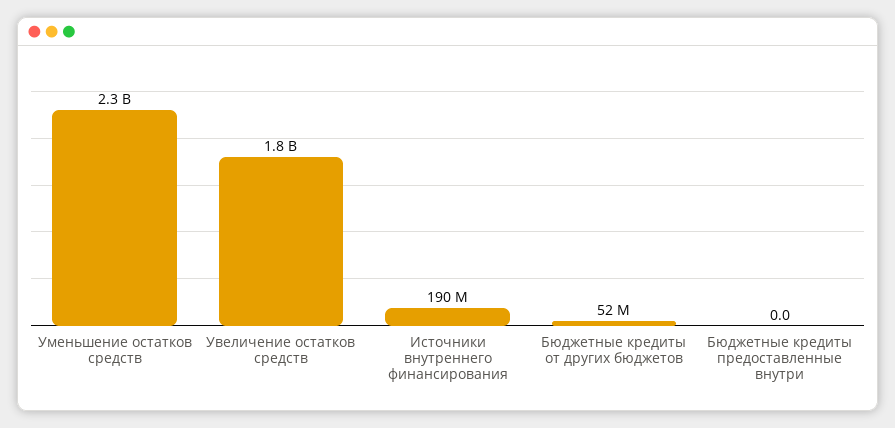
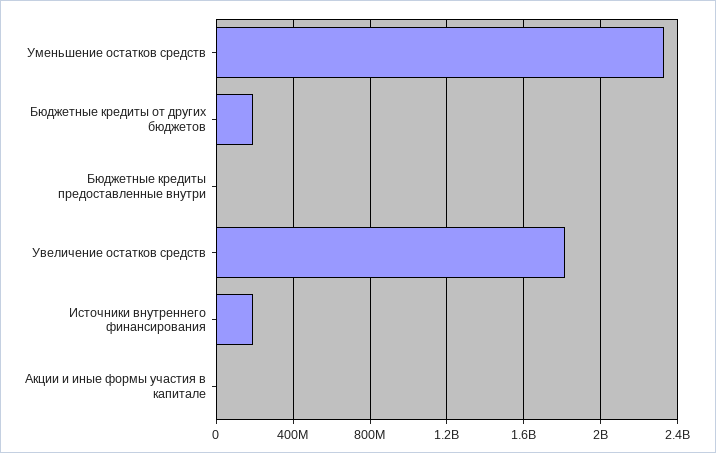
Бюджетные кредиты от других бюджетов: 52000000 -> 200000000
Акции и иные формы участия в капитале: none -> 0

